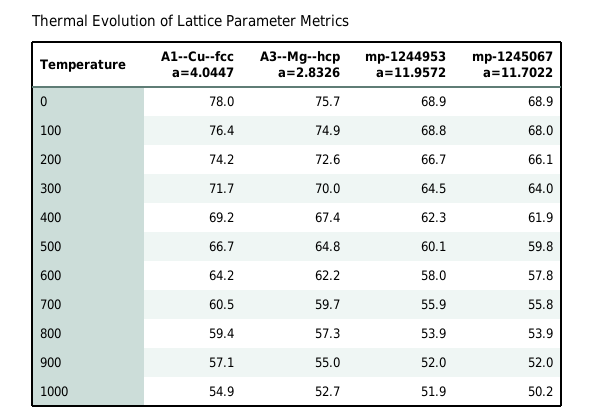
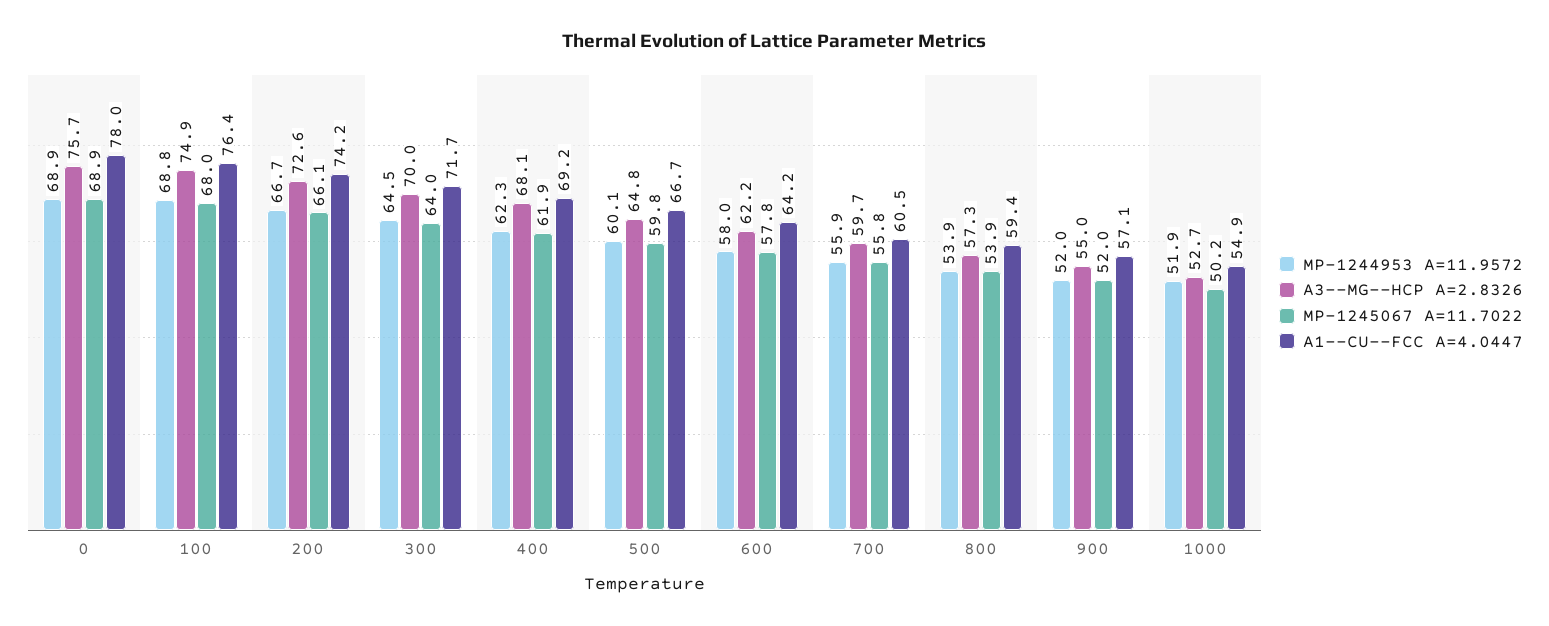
A3--Mg--hcp a=2.8326, 400: 67.4 -> 68.1

